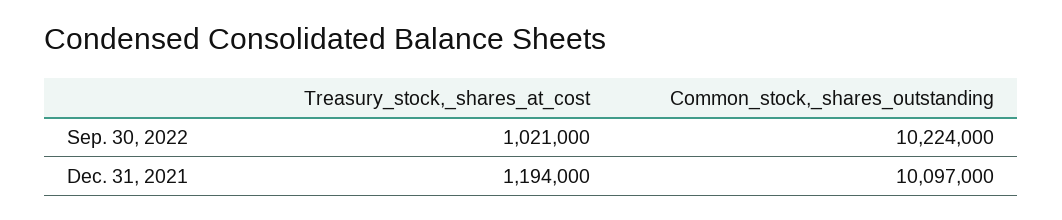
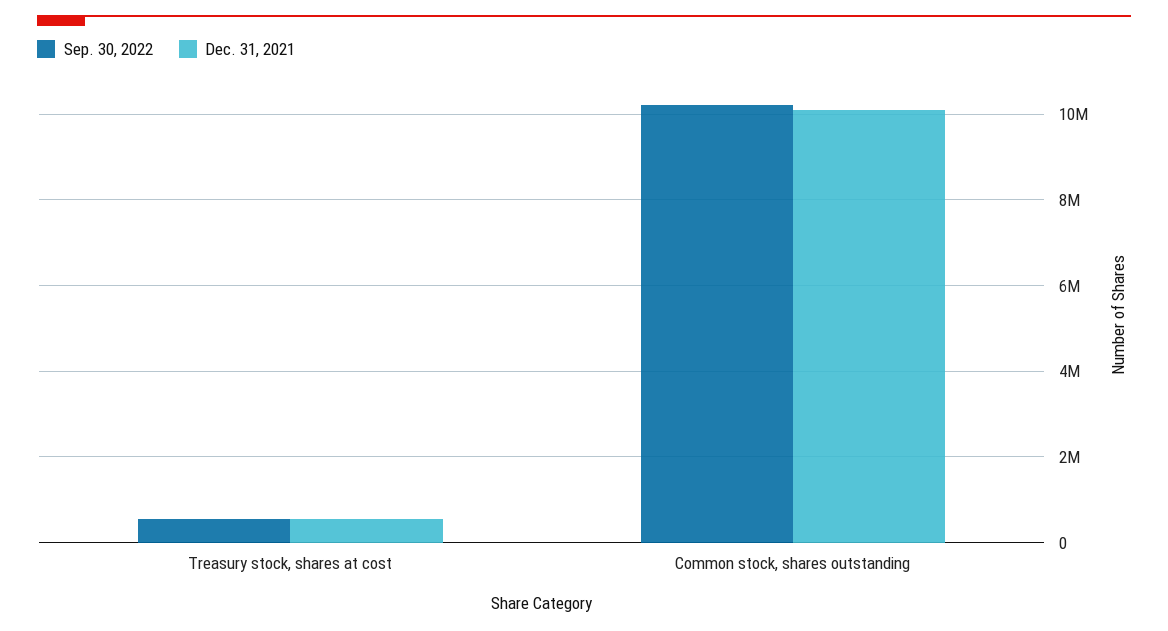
Sep. 30, 2022, Treasury_stock,_shares_at_cost: 1021000 -> 600000
Dec. 31, 2021, Treasury_stock,_shares_at_cost: 1194000 -> 600000

